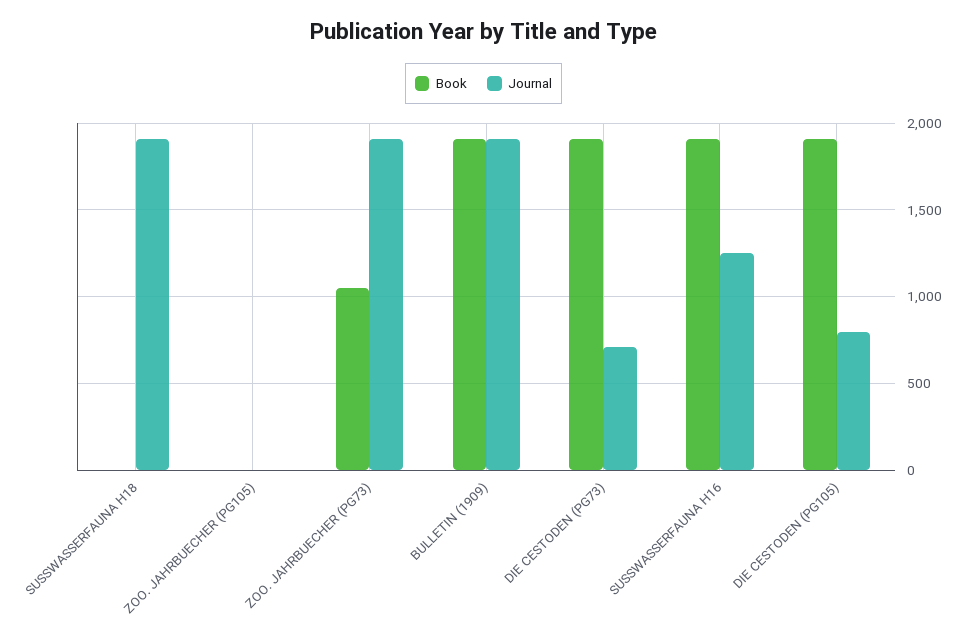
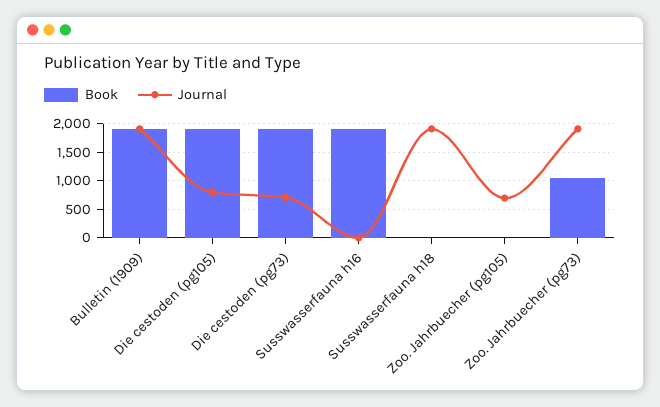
Journal, ZOO. JAHRBUECHER (PG105): 0 -> 750
Journal, SUSSWASSERFAUNA H16: 1250 -> 0

